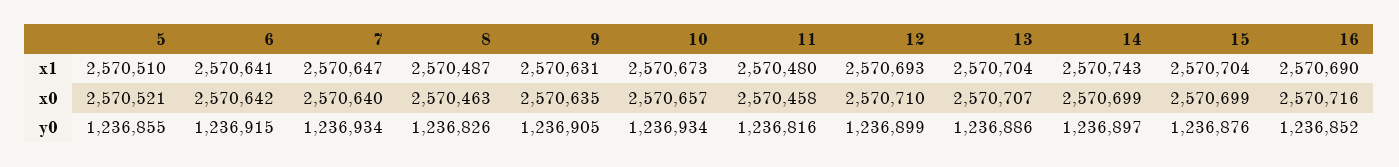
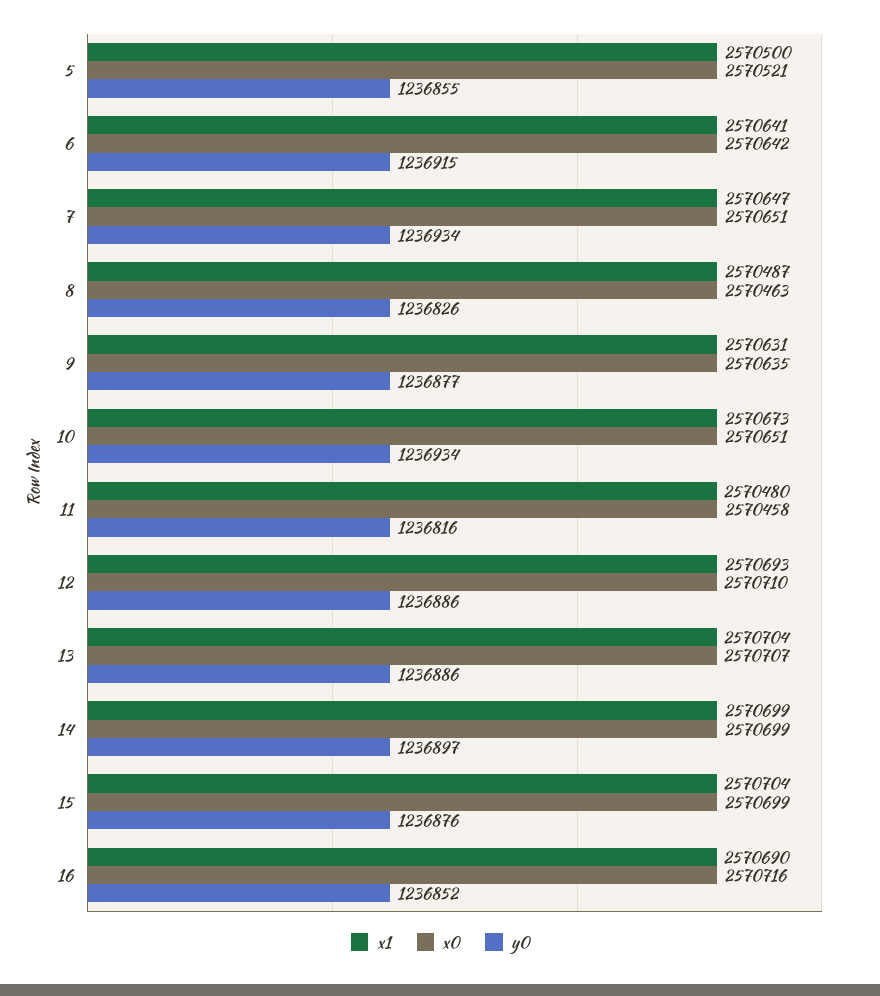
x1, 5: 2570510 -> 2570500
x1, 14: 2570743 -> 2570699
x0, 7: 2570640 -> 2570651
x0, 10: 2570657 -> 2570651
y0, 9: 1236905 -> 1236877
y0, 12: 1236899 -> 1236886

